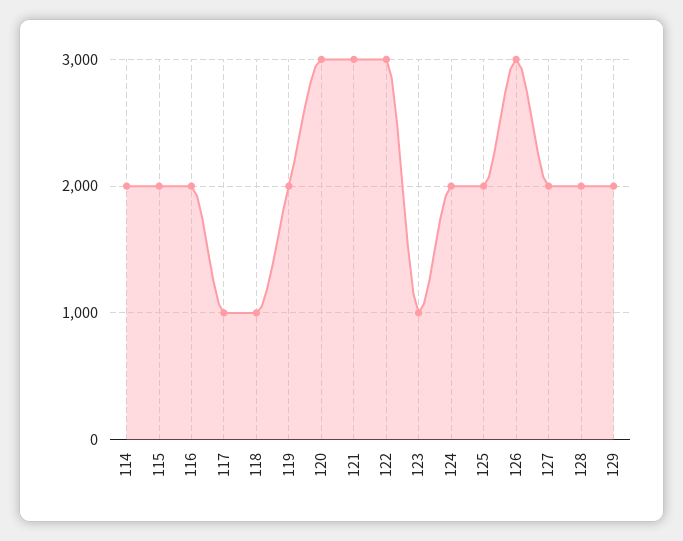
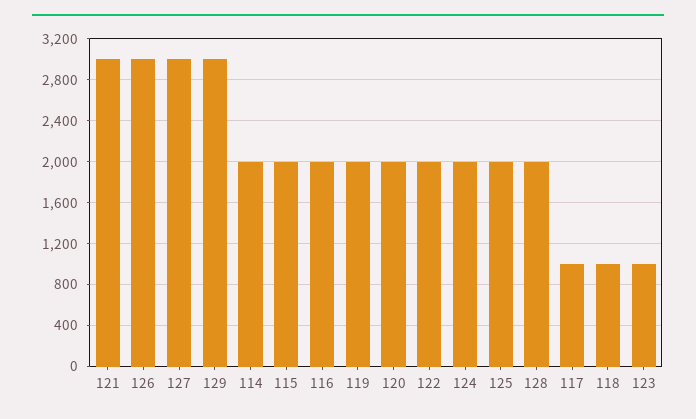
120: 3000 -> 2000
122: 3000 -> 2000
127: 2000 -> 3000
129: 2000 -> 3000

